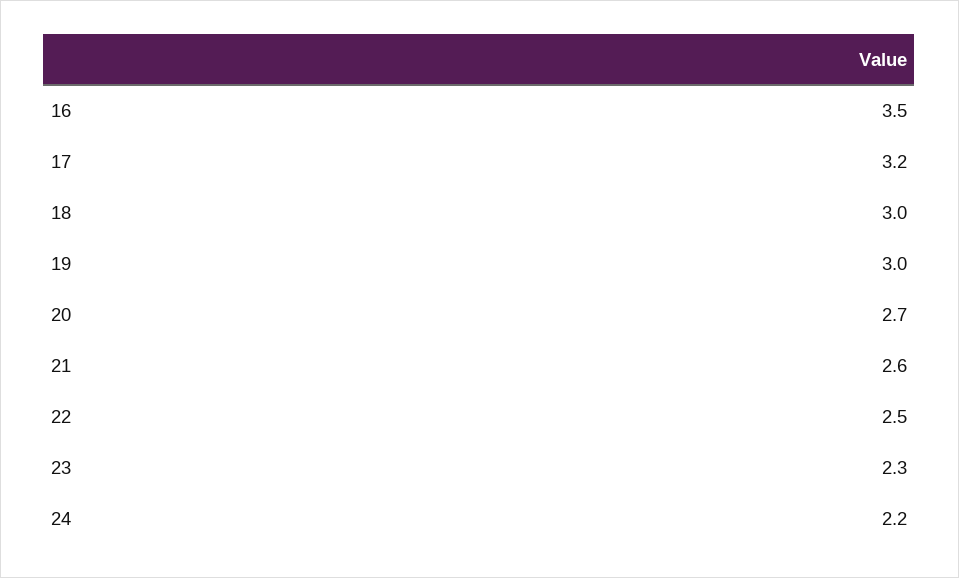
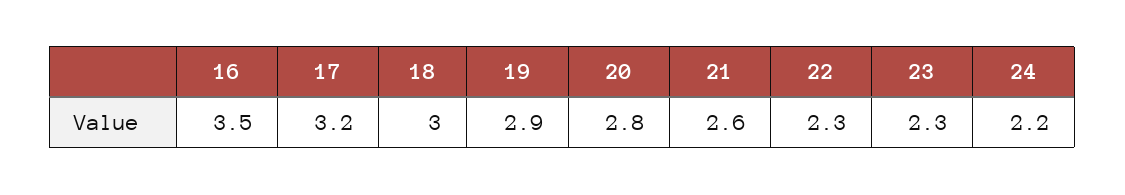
19: 3 -> 2.9
20: 2.7 -> 2.8
22: 2.5 -> 2.3

